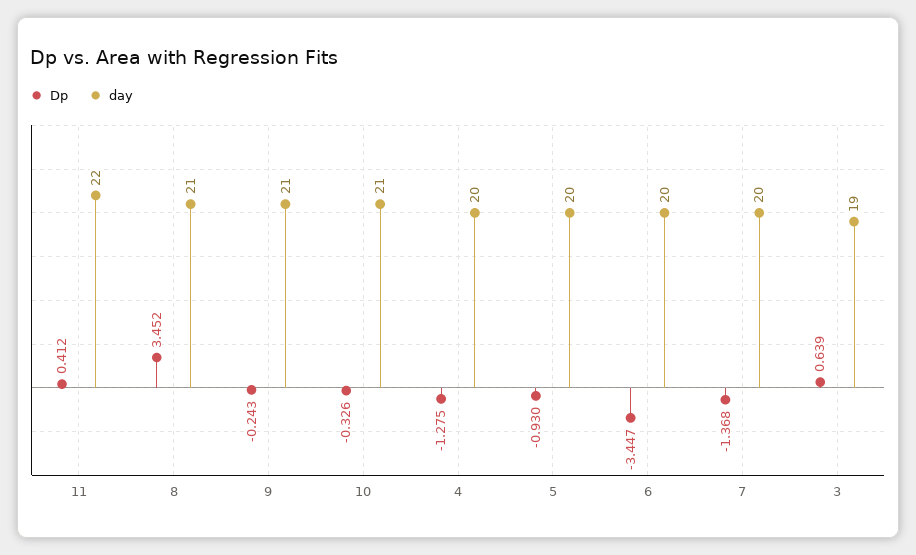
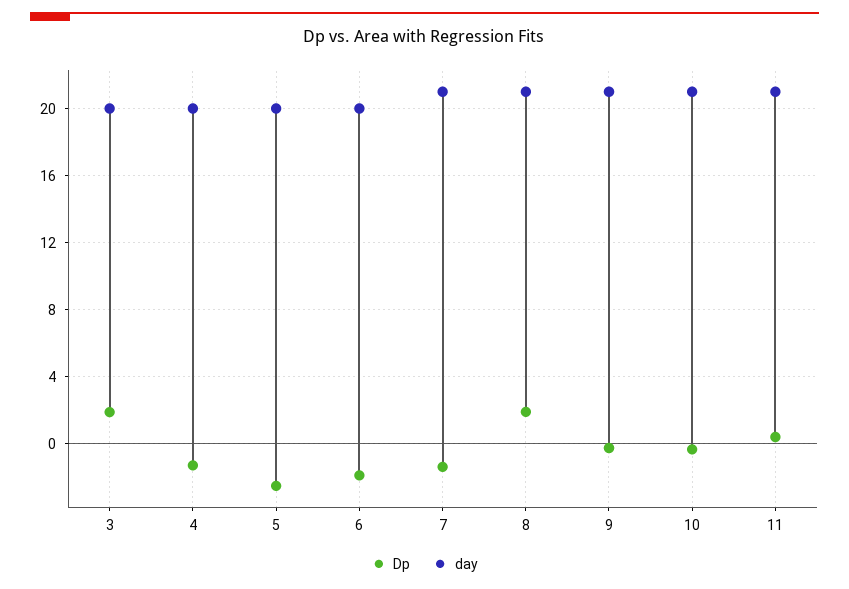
day, 11: 22 -> 21
Dp, 8: 3.452 -> 2
Dp, 5: -0.93 -> -2.5
Dp, 6: -3.447 -> -2
day, 7: 20 -> 21
Dp, 3: 0.639 -> 2
day, 3: 19 -> 20

